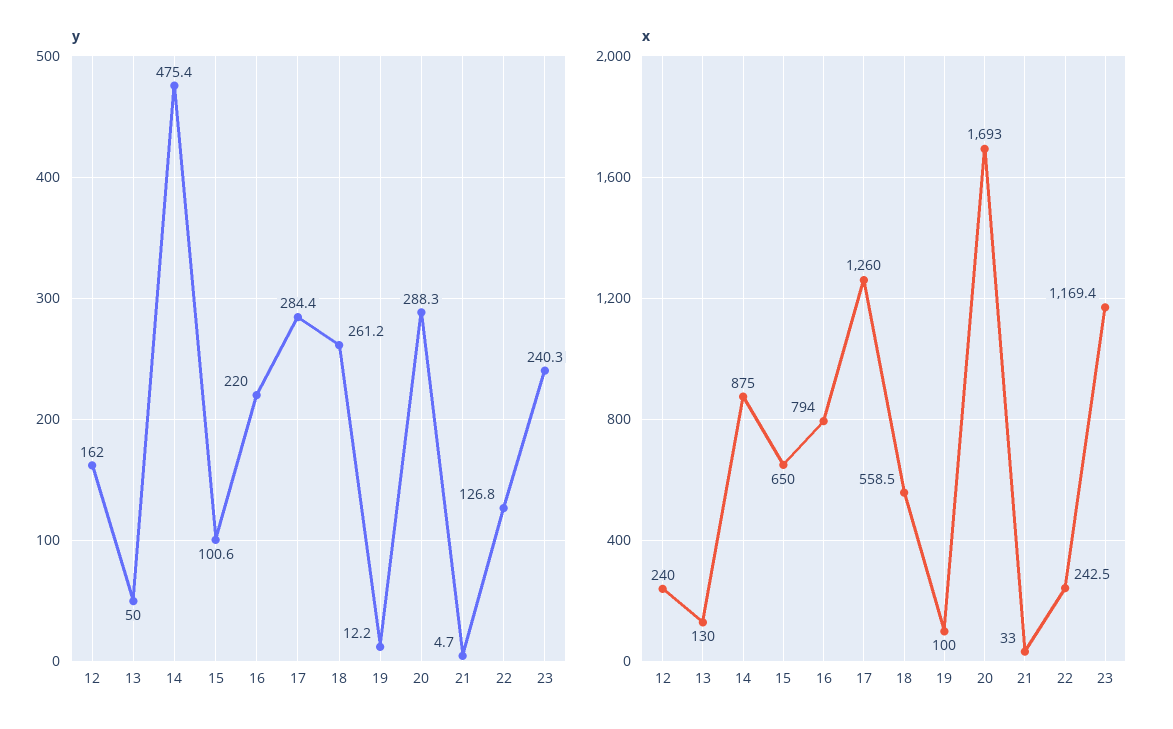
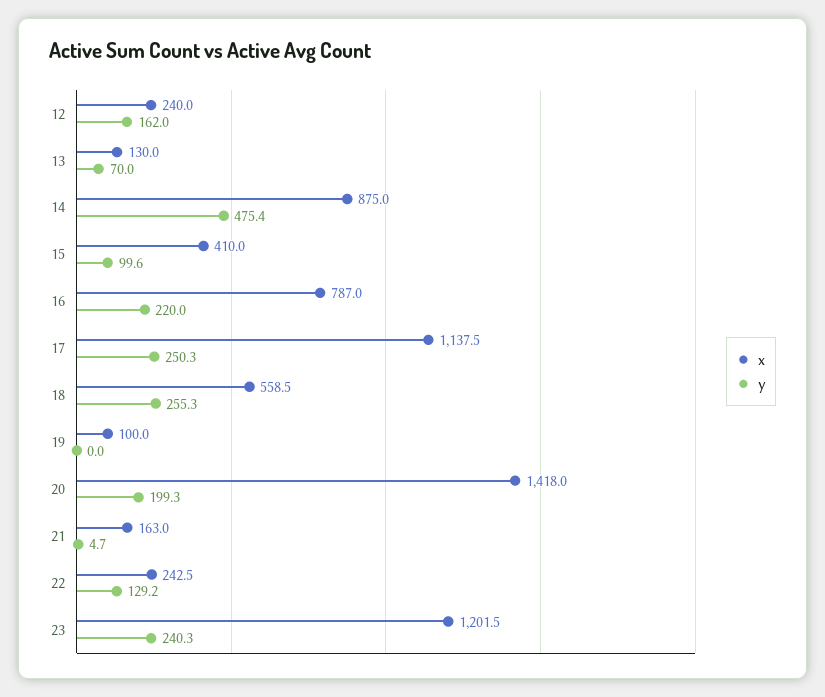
y, 13: 50 -> 70
y, 15: 100.6 -> 99.6
y, 17: 284.4 -> 250.3
y, 18: 261.2 -> 255.3
y, 19: 12.2 -> 0
y, 20: 288.3 -> 199.3
y, 22: 126.8 -> 129.2
x, 15: 650 -> 410
x, 16: 794 -> 787
x, 17: 1260 -> 1137.5
x, 20: 1693 -> 1418
x, 21: 33 -> 163
x, 23: 1169.4 -> 1201.5

